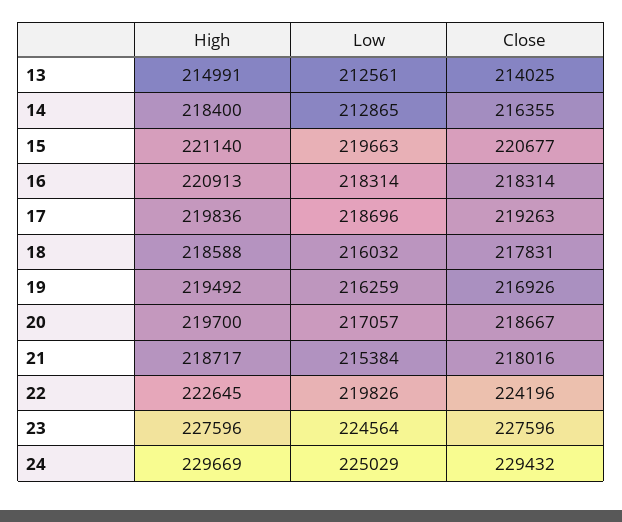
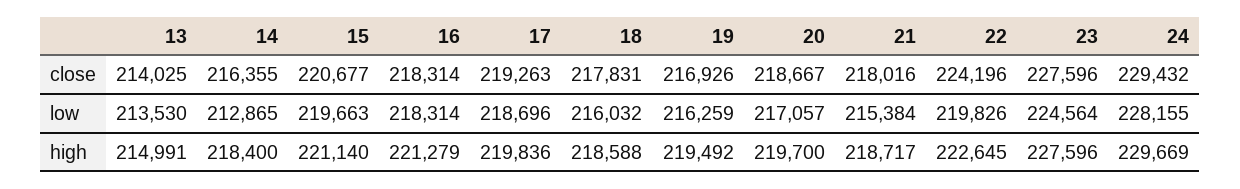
Low, 13: 212561 -> 213530
High, 16: 220913 -> 221279
Low, 24: 225029 -> 228155

